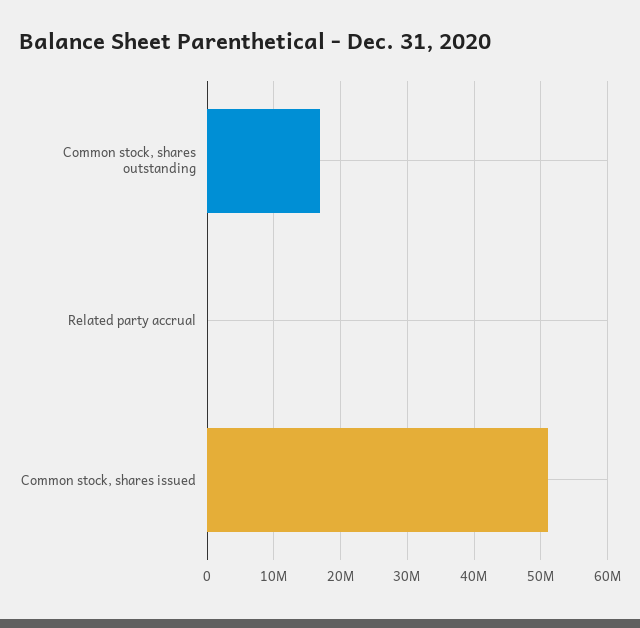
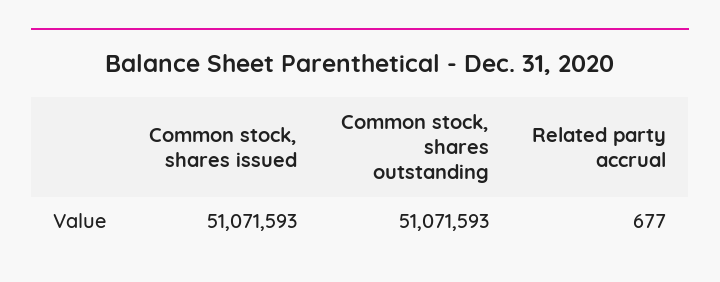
Common stock, shares outstanding: 17000000 -> 51071593

